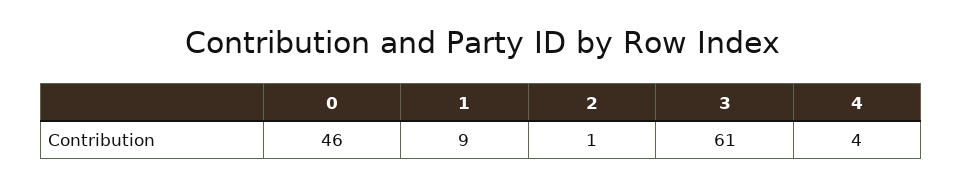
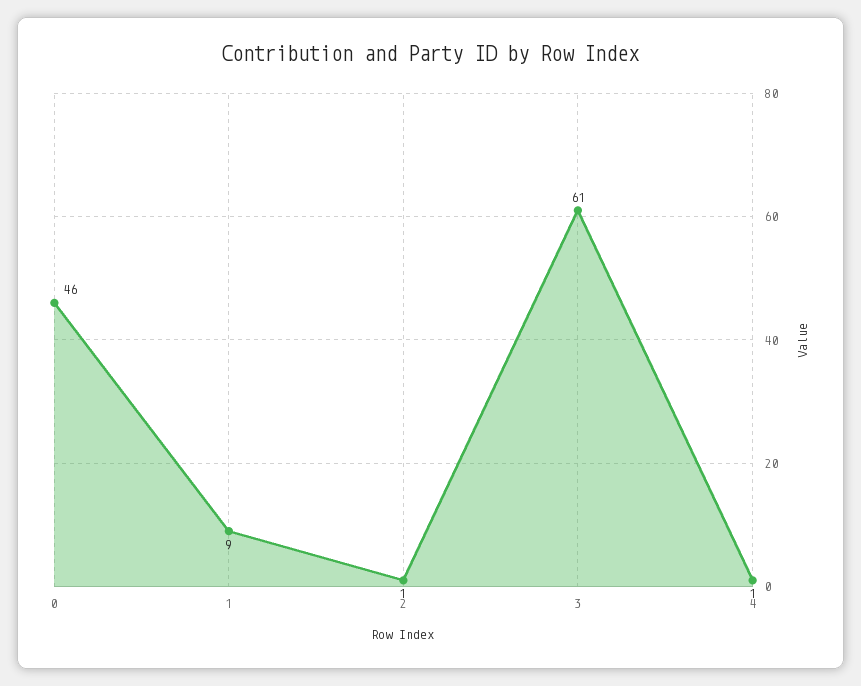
4: 4 -> 1

